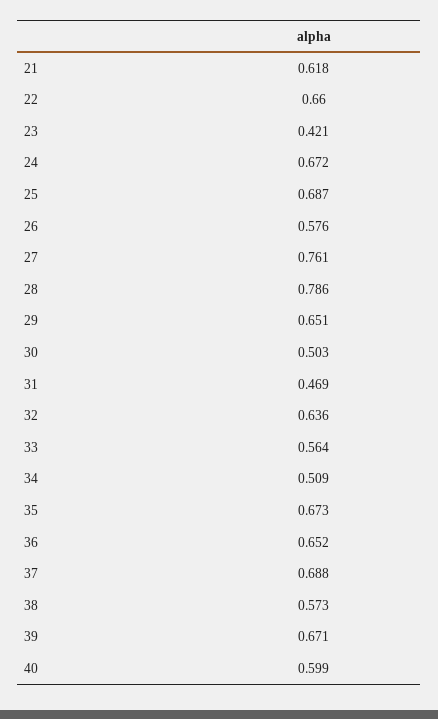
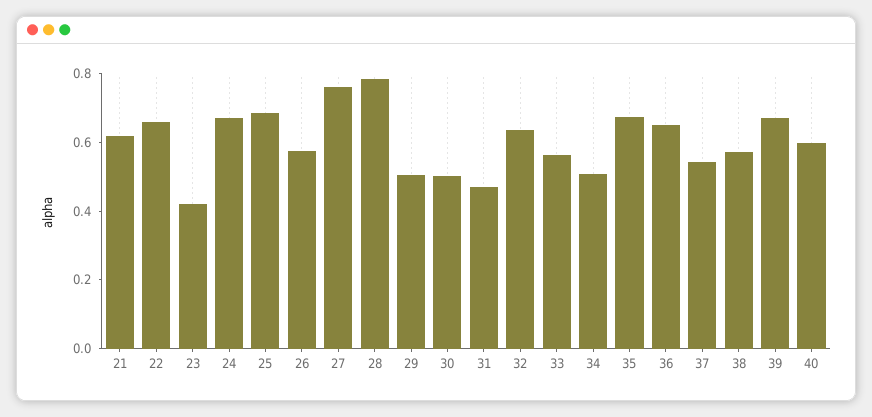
29: 0.651 -> 0.5
37: 0.688 -> 0.55

